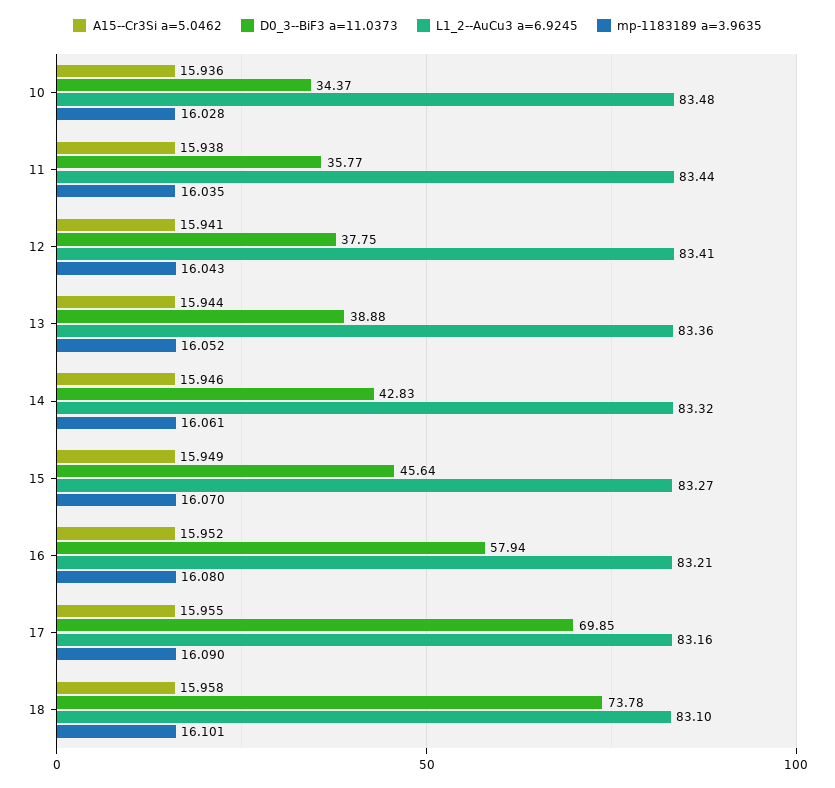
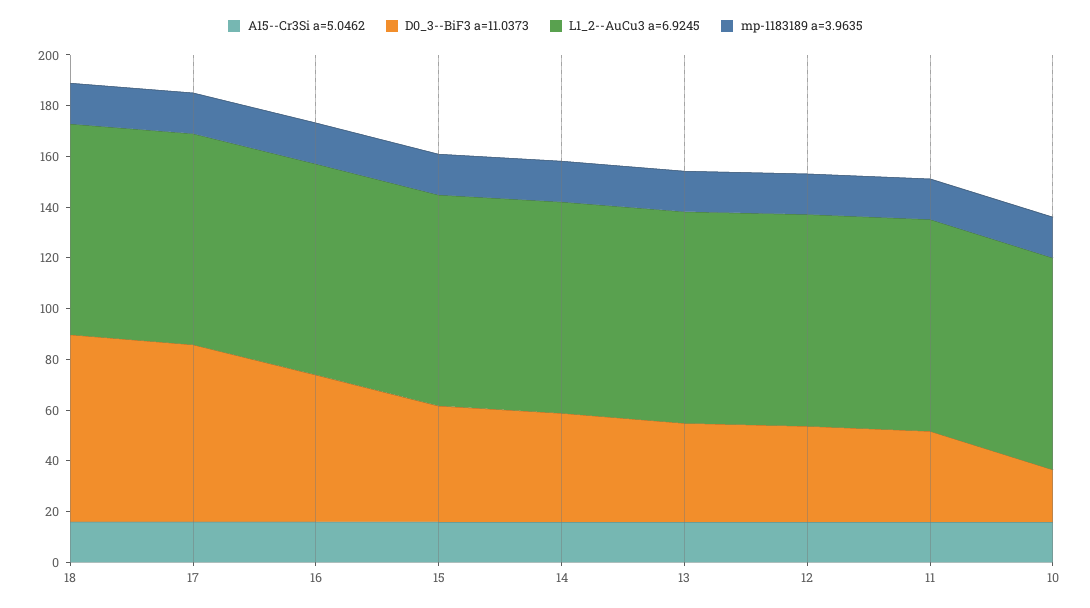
D0_3--BiF3 a=11.0373, 10: 34.37 -> 20

